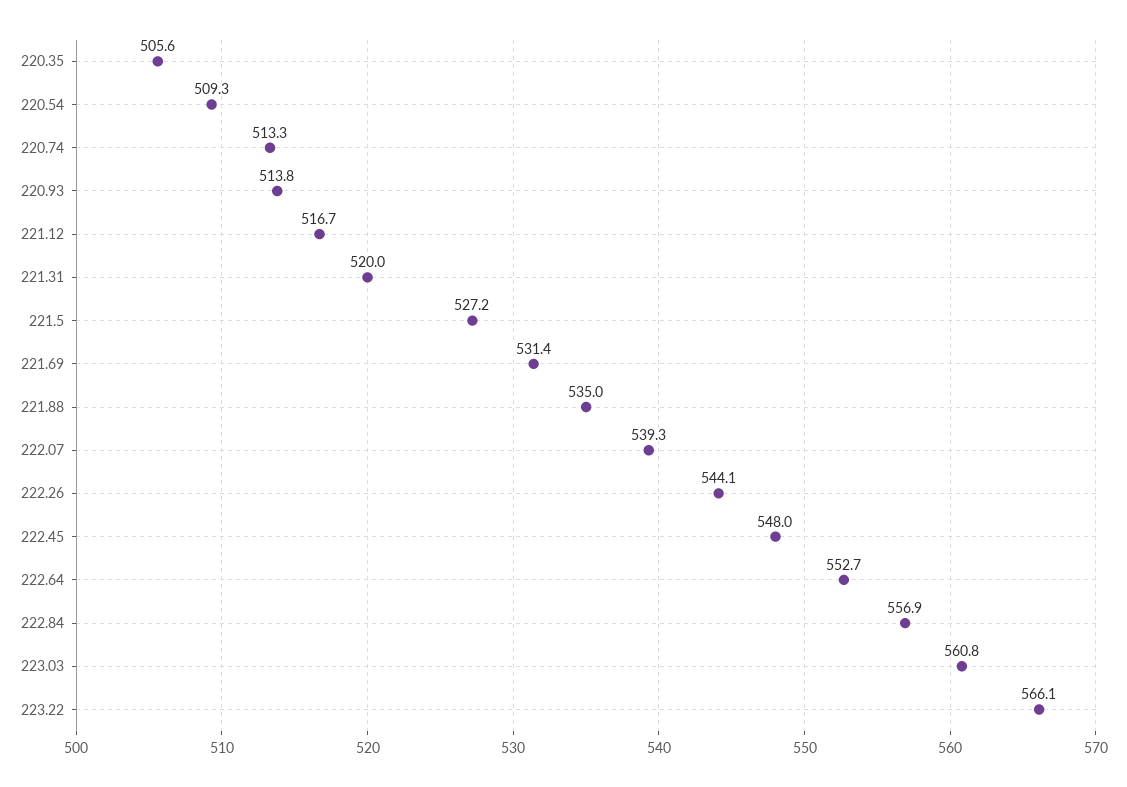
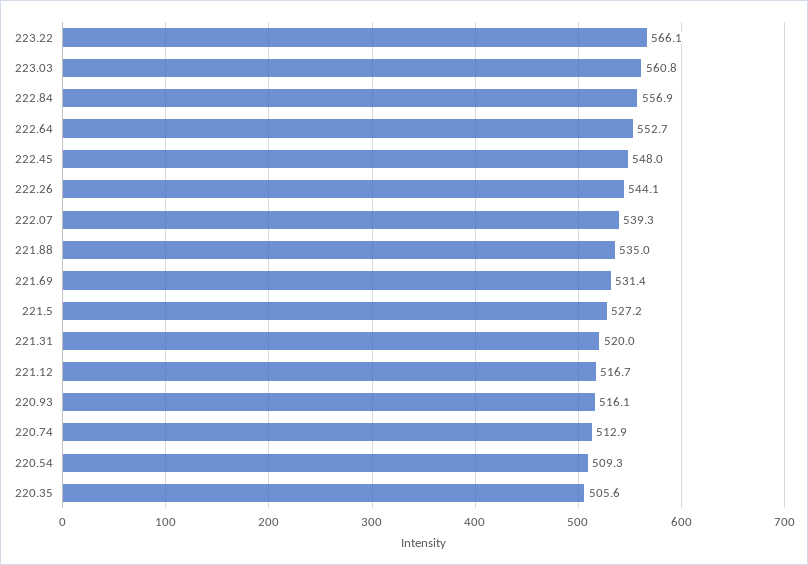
220.74: 513.3 -> 512.9
220.93: 513.8 -> 516.1

